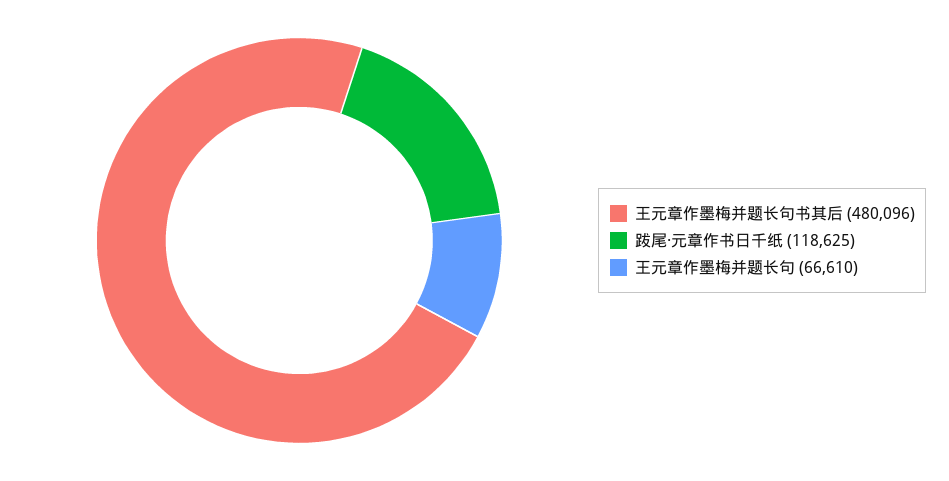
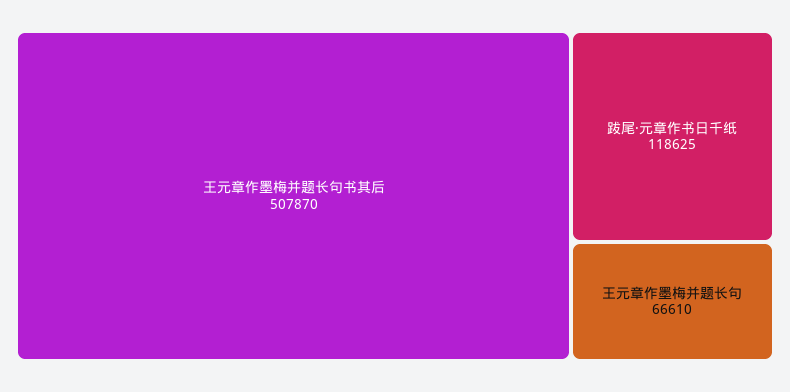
王元章作墨梅并题长句书其后: 480096 -> 507870

